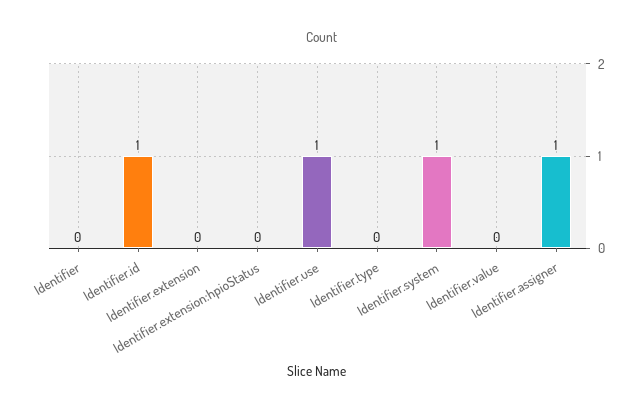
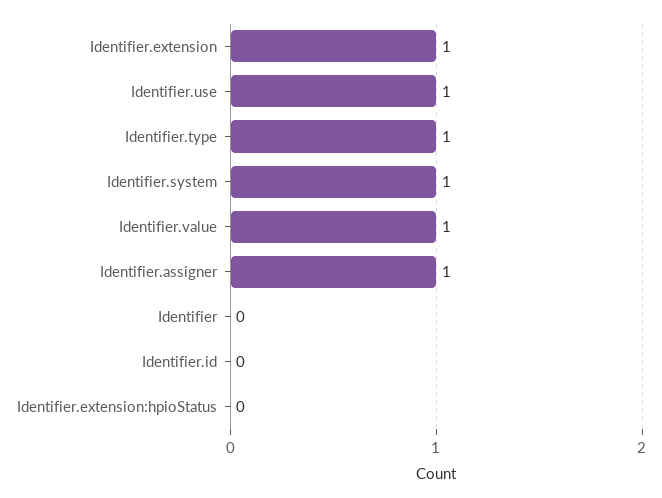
Identifier.id: 1 -> 0
Identifier.extension: 0 -> 1
Identifier.type: 0 -> 1
Identifier.value: 0 -> 1

